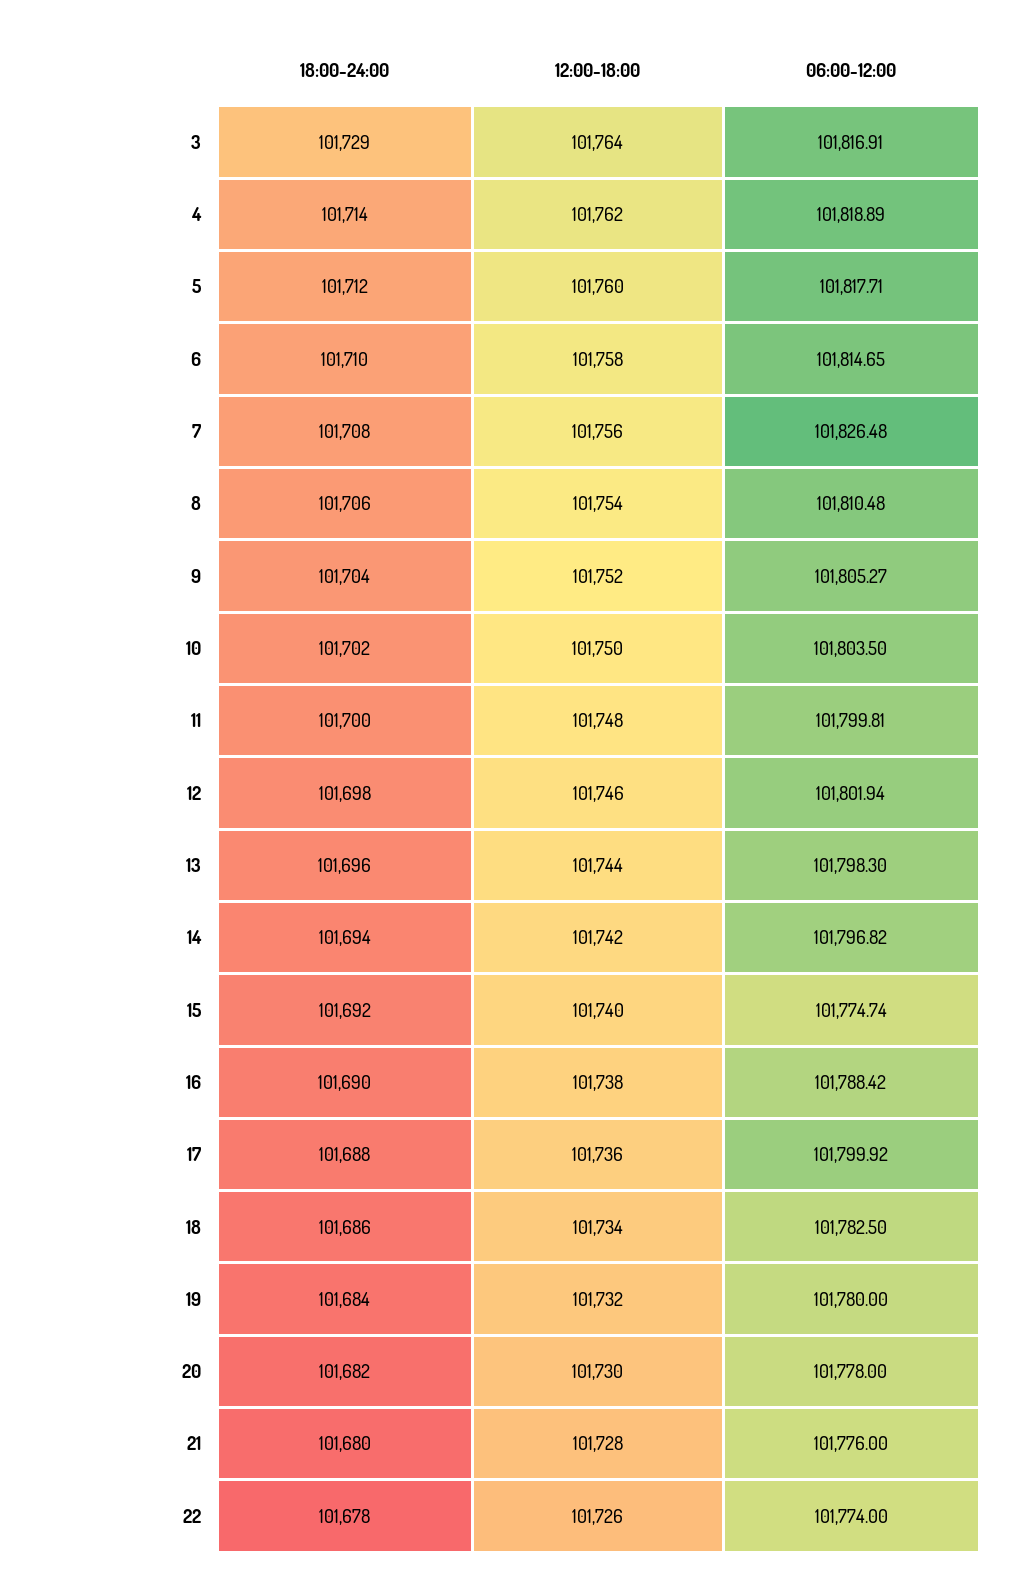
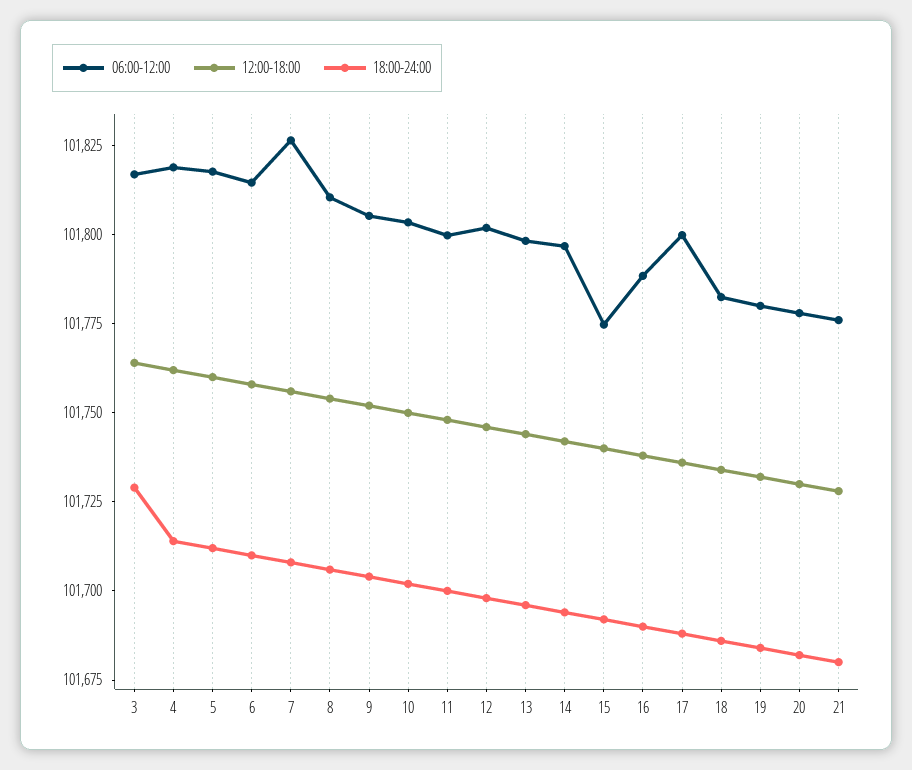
18:00-24:00, 22: 101678 -> none
12:00-18:00, 22: 101726 -> none
06:00-12:00, 22: 101774 -> none

